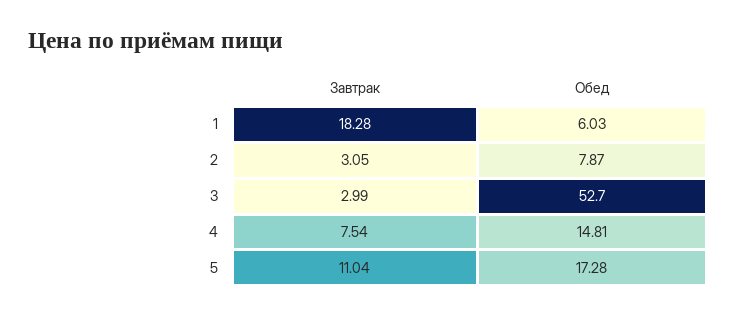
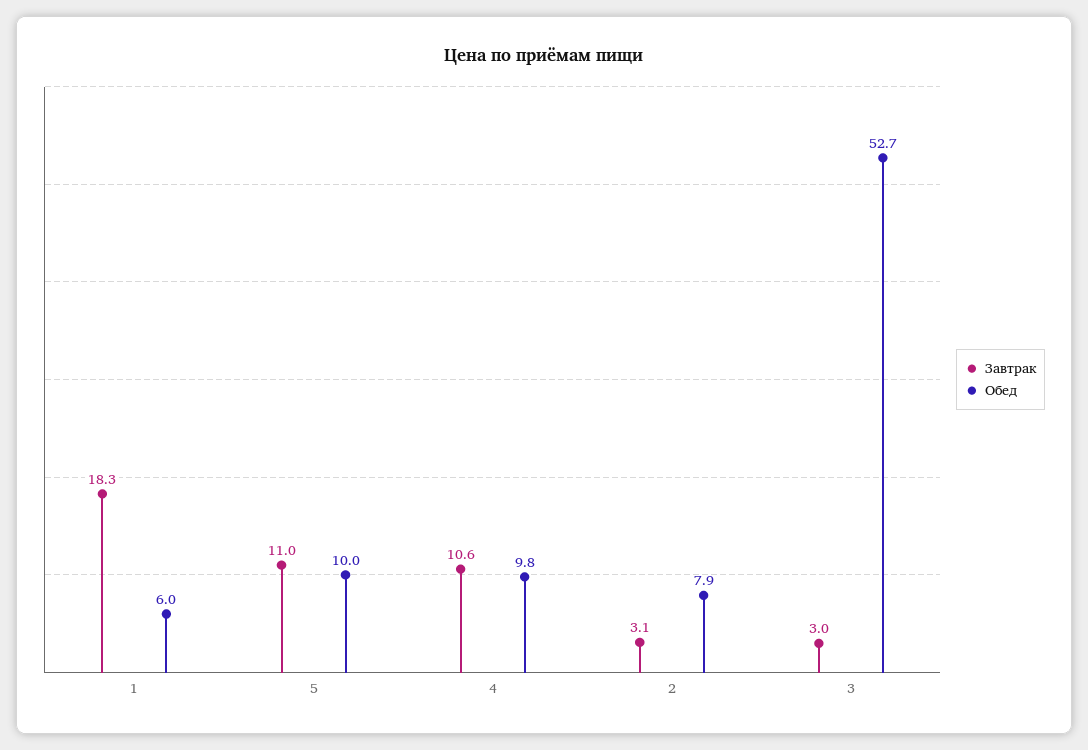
Завтрак, 4: 7.54 -> 10.6
Обед, 4: 14.81 -> 9.8
Обед, 5: 17.28 -> 10

